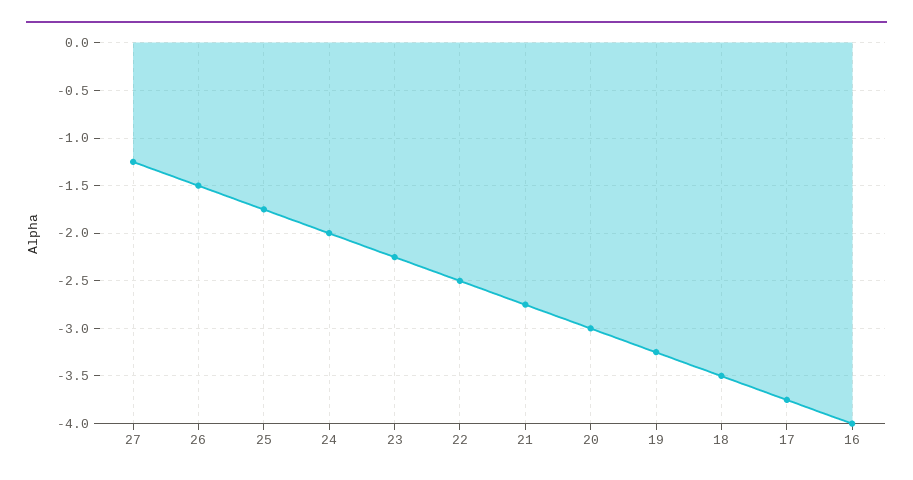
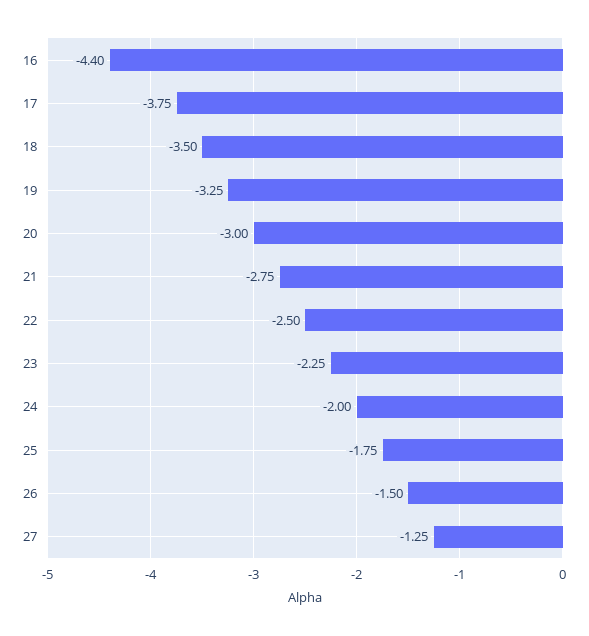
16: -4 -> -4.4

